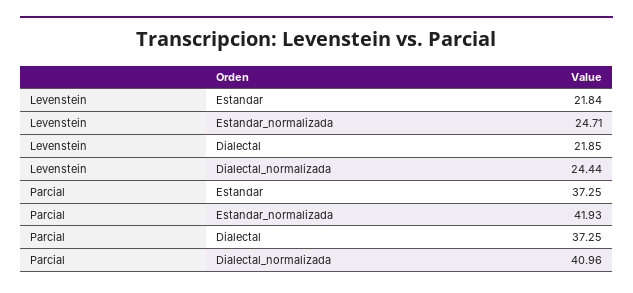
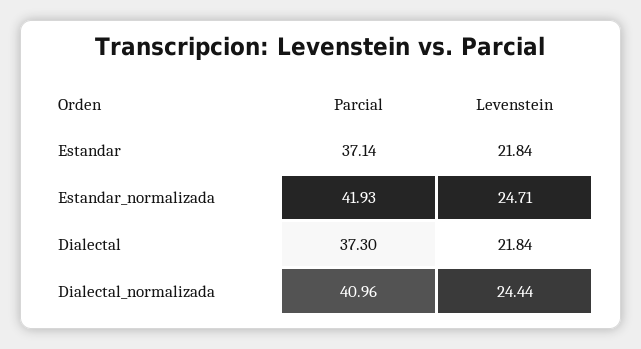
Levenstein, Dialectal: 21.85 -> 21.84
Parcial, Estandar: 37.25 -> 37.14
Parcial, Dialectal: 37.25 -> 37.3

